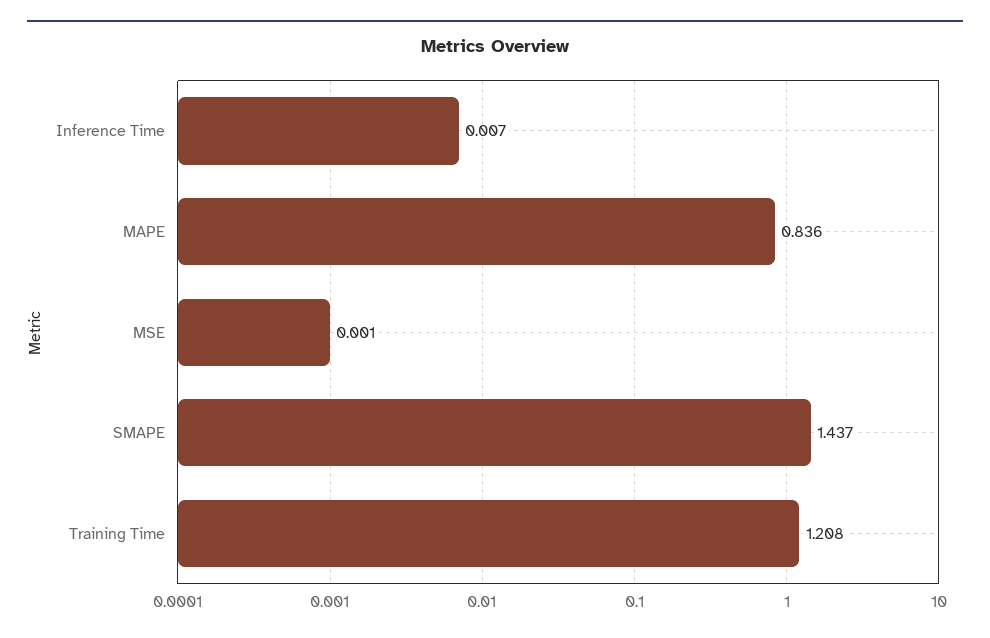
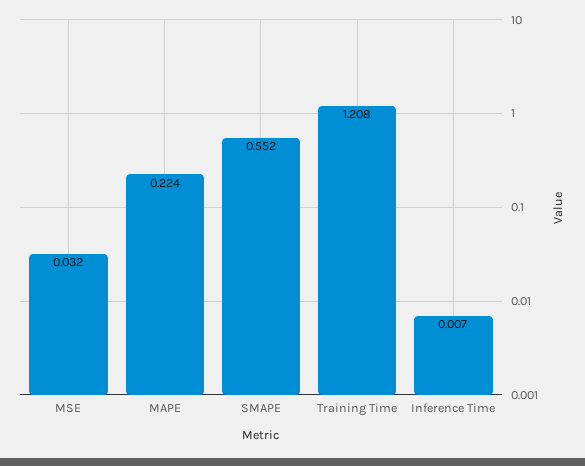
MAPE: 0.836 -> 0.224
MSE: 0.001 -> 0.032
SMAPE: 1.437 -> 0.552

